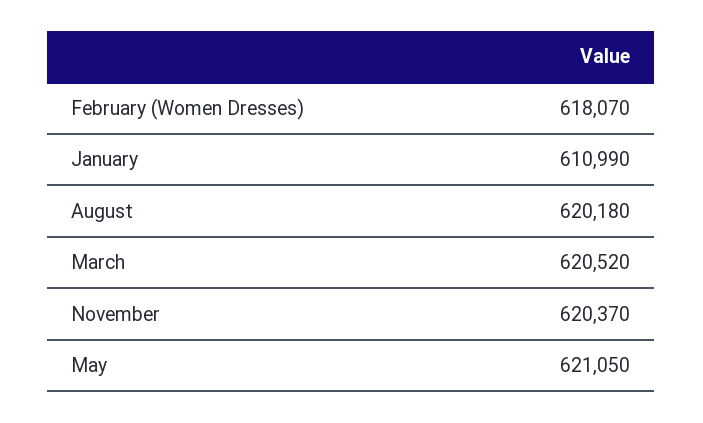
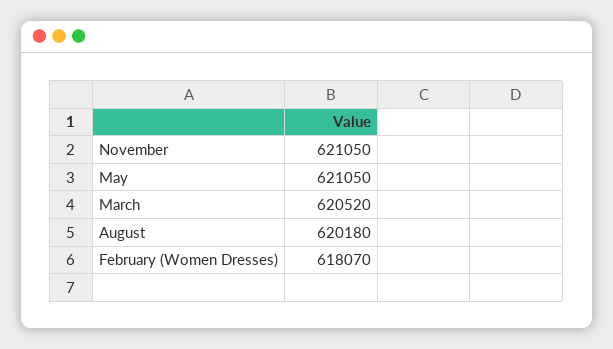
January: 610990 -> none
November: 620370 -> 621050

